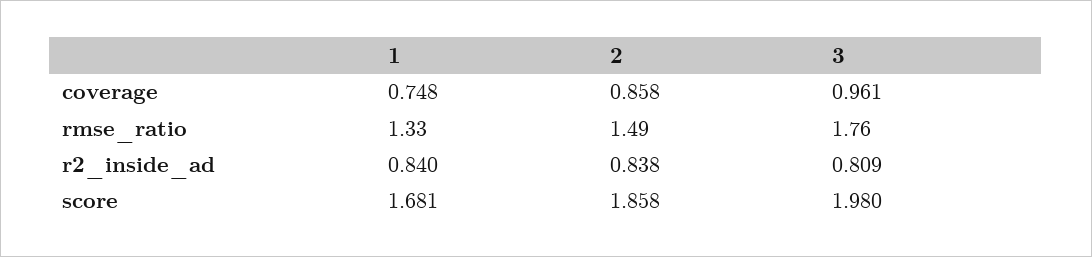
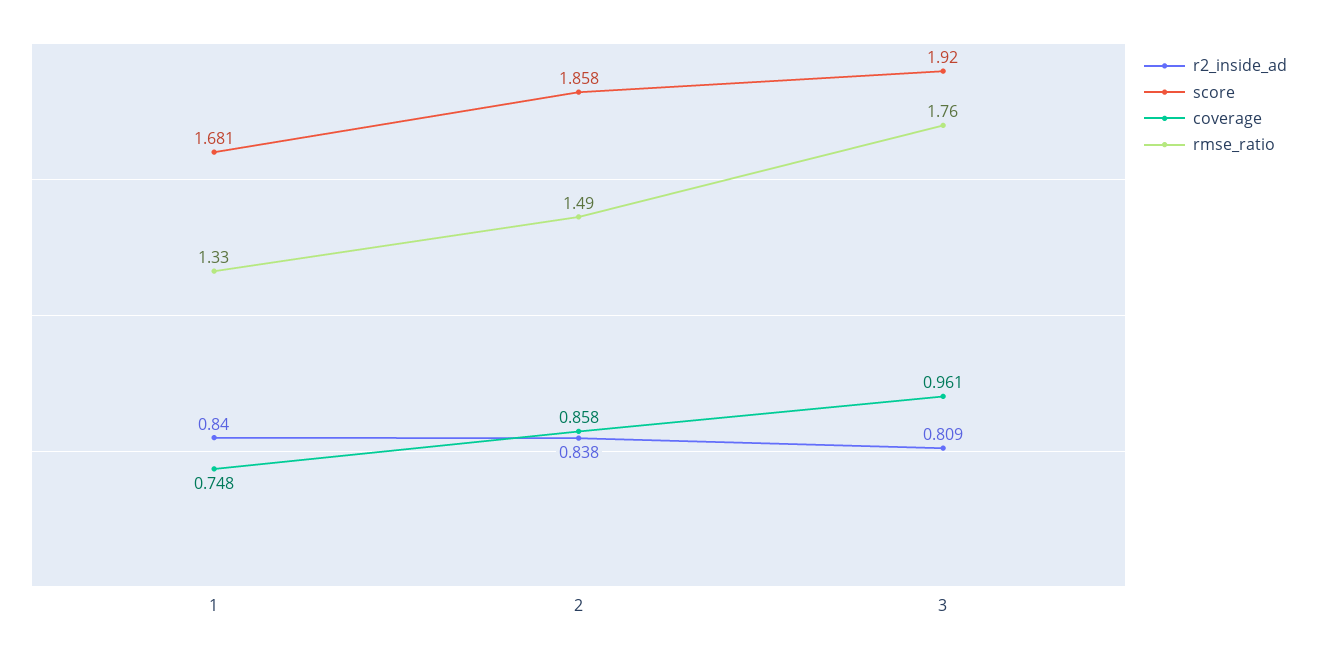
score, 3: 1.98 -> 1.92

